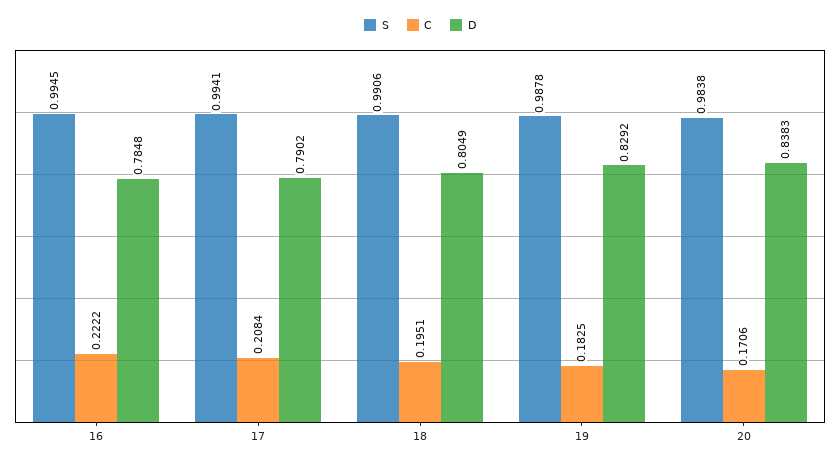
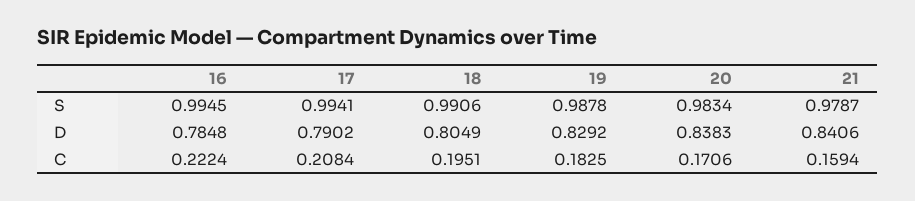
C, 16: 0.2222 -> 0.2224
S, 20: 0.9838 -> 0.9834
S, 21: none -> 0.9787
D, 21: none -> 0.8406
C, 21: none -> 0.1594

